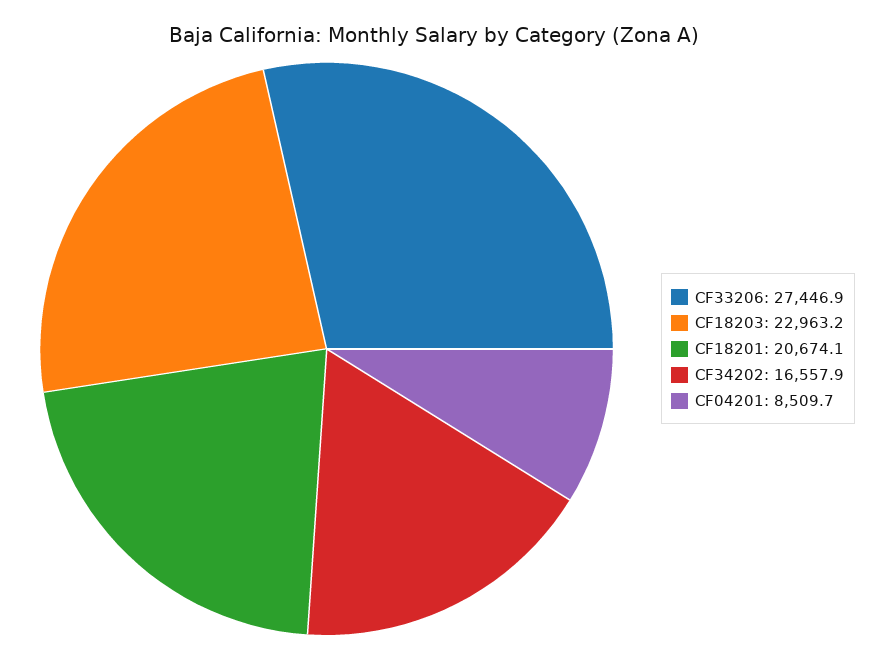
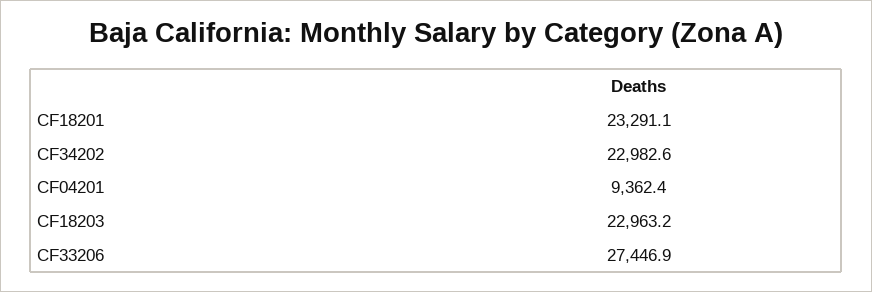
CF18201: 20674.1 -> 23291.1
CF34202: 16557.9 -> 22982.6
CF04201: 8509.7 -> 9362.4

